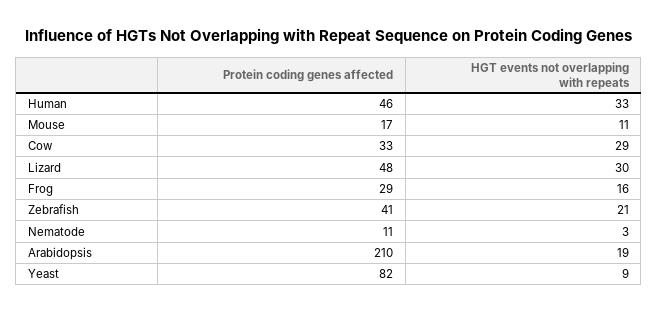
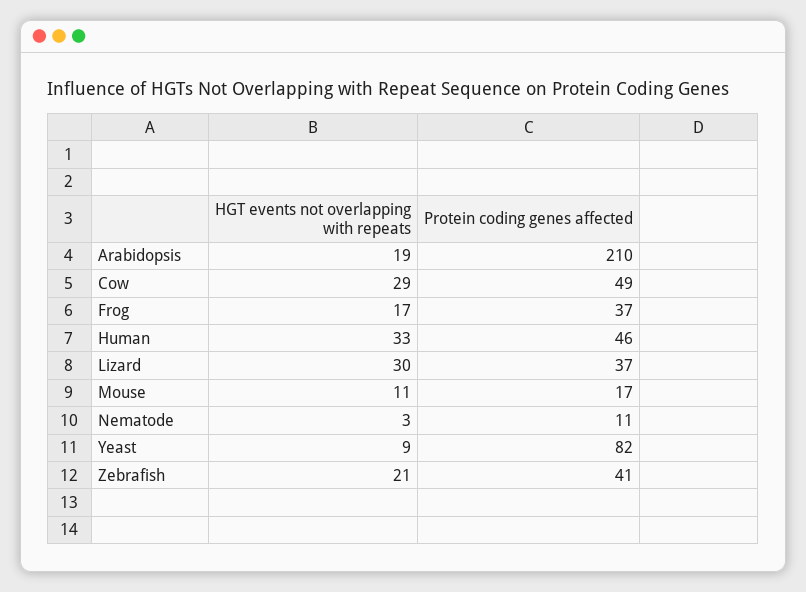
Protein coding genes affected, Cow: 33 -> 49
Protein coding genes affected, Lizard: 48 -> 37
Protein coding genes affected, Frog: 29 -> 37
HGT events not overlapping with repeats, Frog: 16 -> 17

